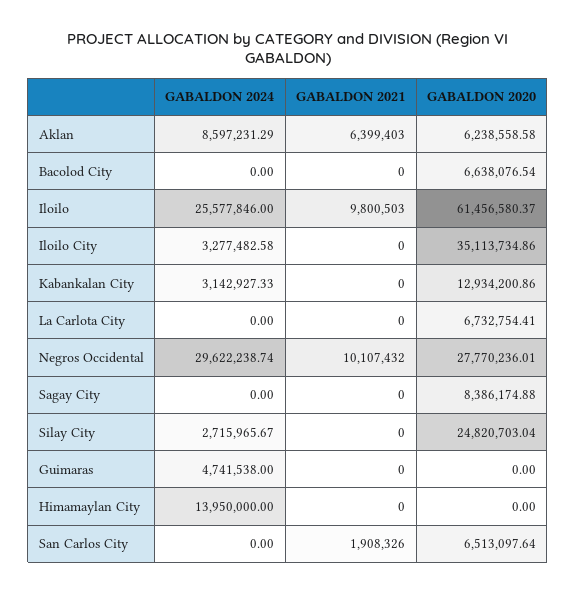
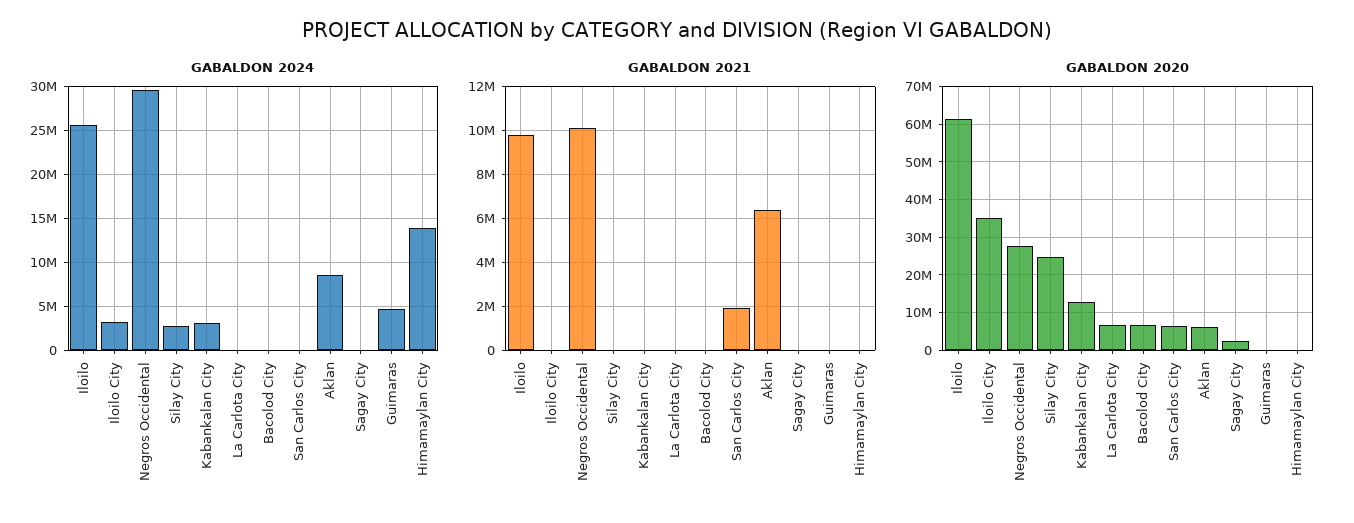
GABALDON 2020, Sagay City: 8386174.88 -> 2000000

